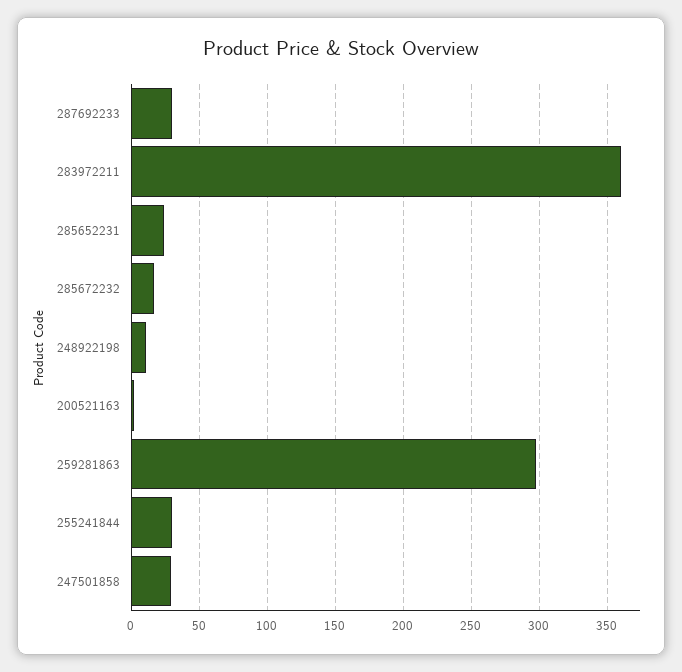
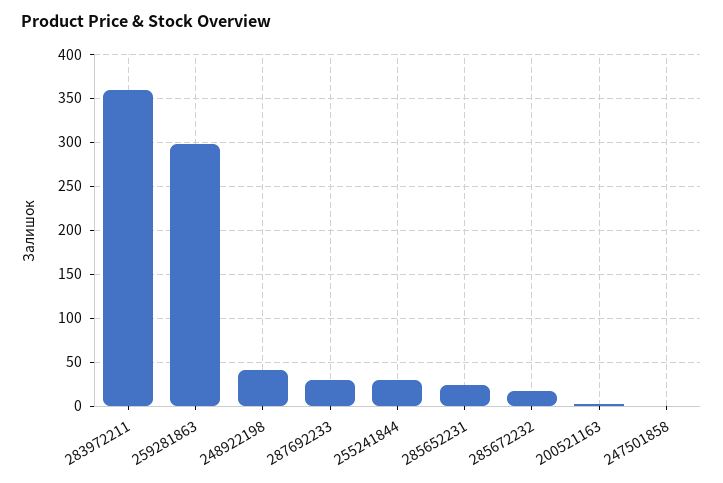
248922198: 10 -> 40
247501858: 30 -> 0

